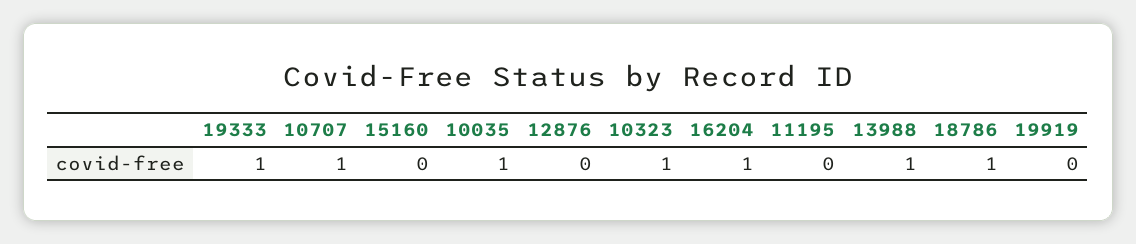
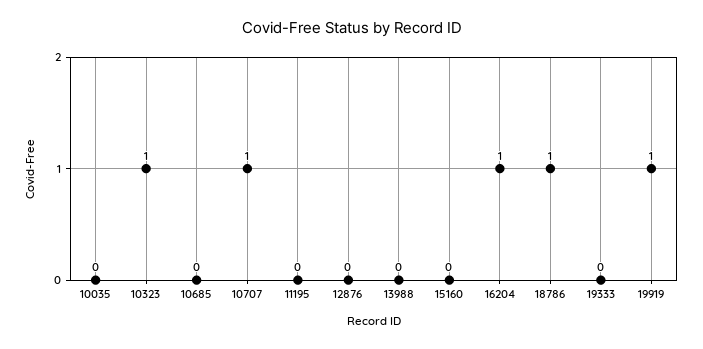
19333: 1 -> 0
10035: 1 -> 0
13988: 1 -> 0
19919: 0 -> 1
10685: none -> 0

